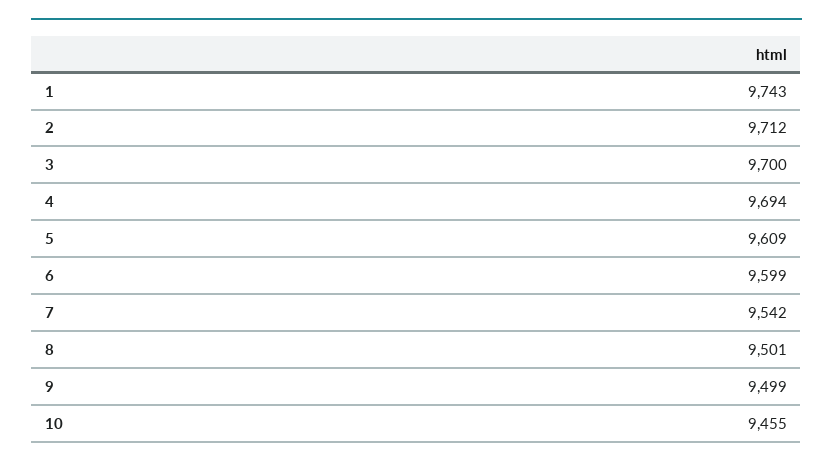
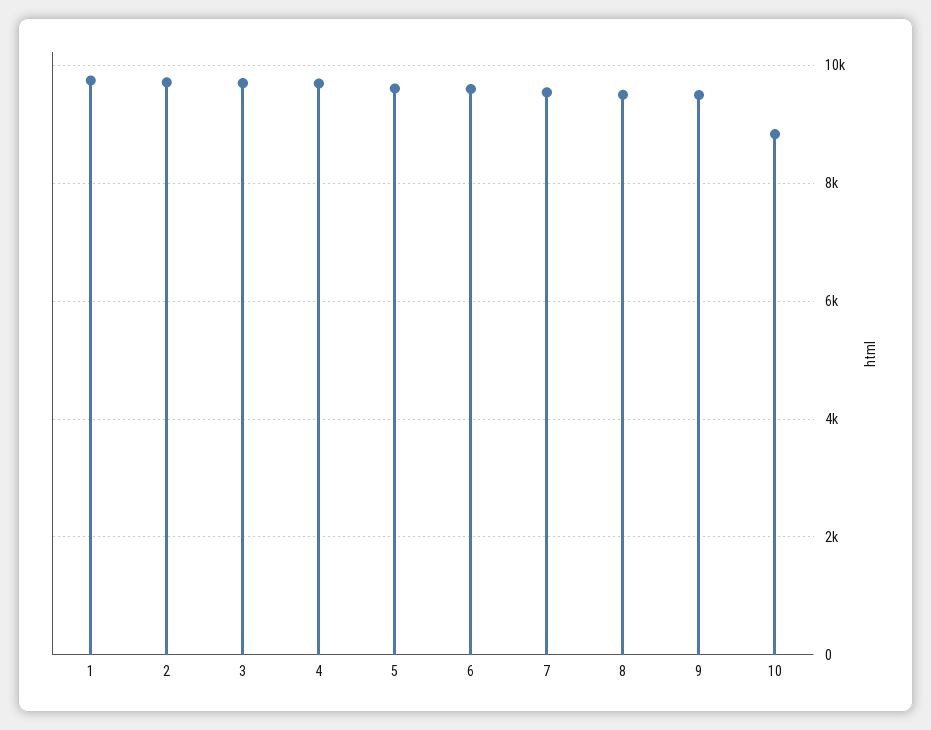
10: 9455 -> 8800

